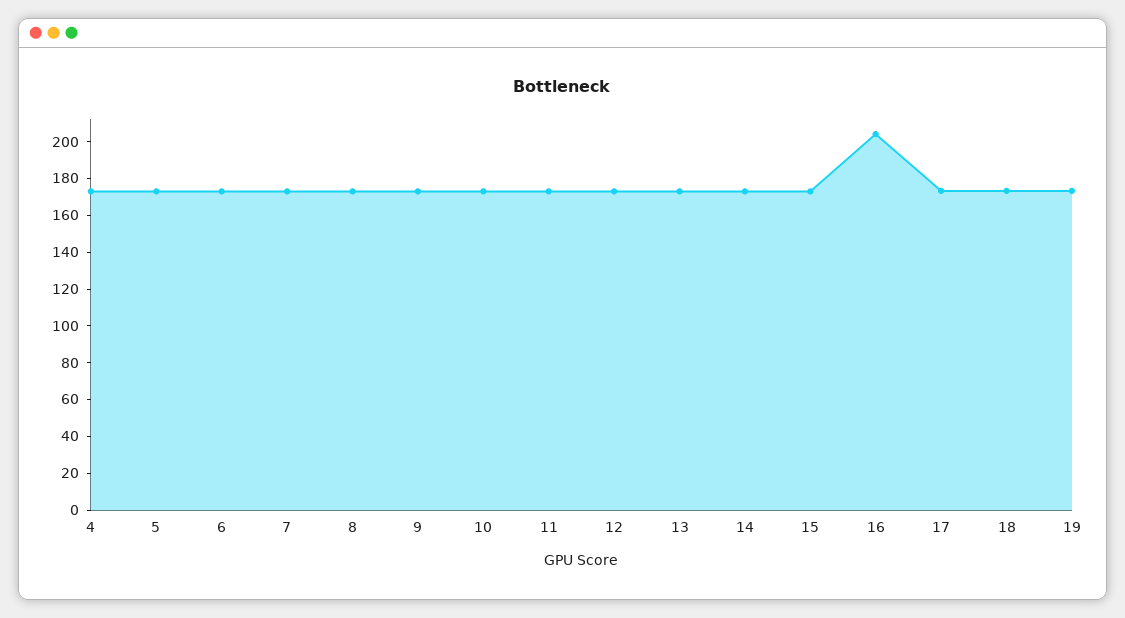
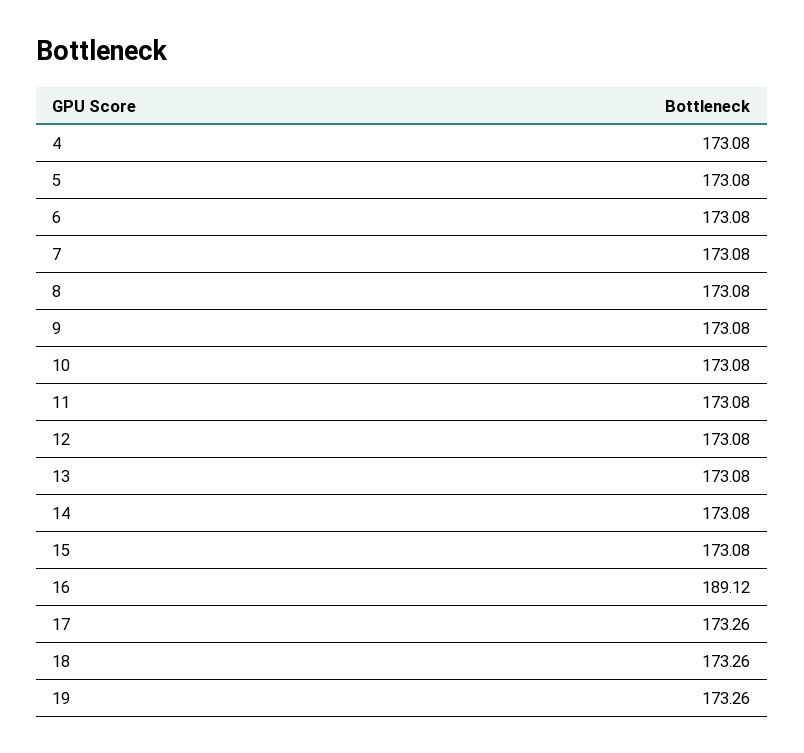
16: 205 -> 189.12

